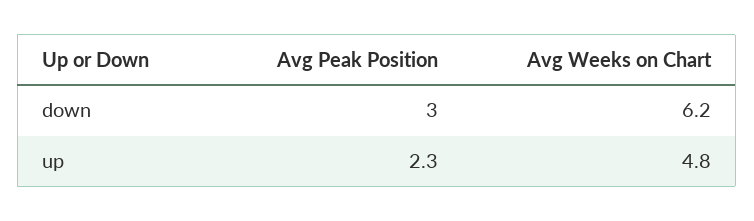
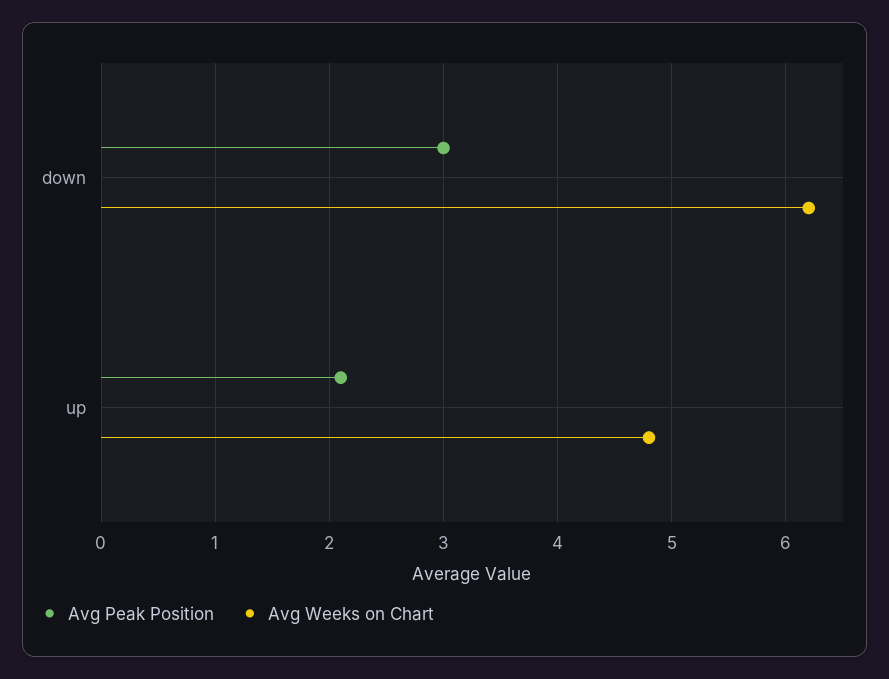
Avg Peak Position, up: 2.3 -> 2.1

